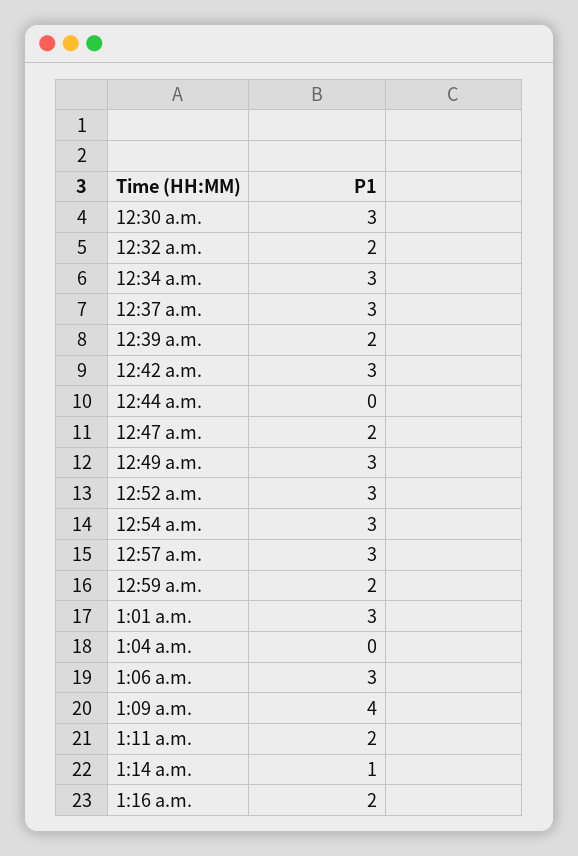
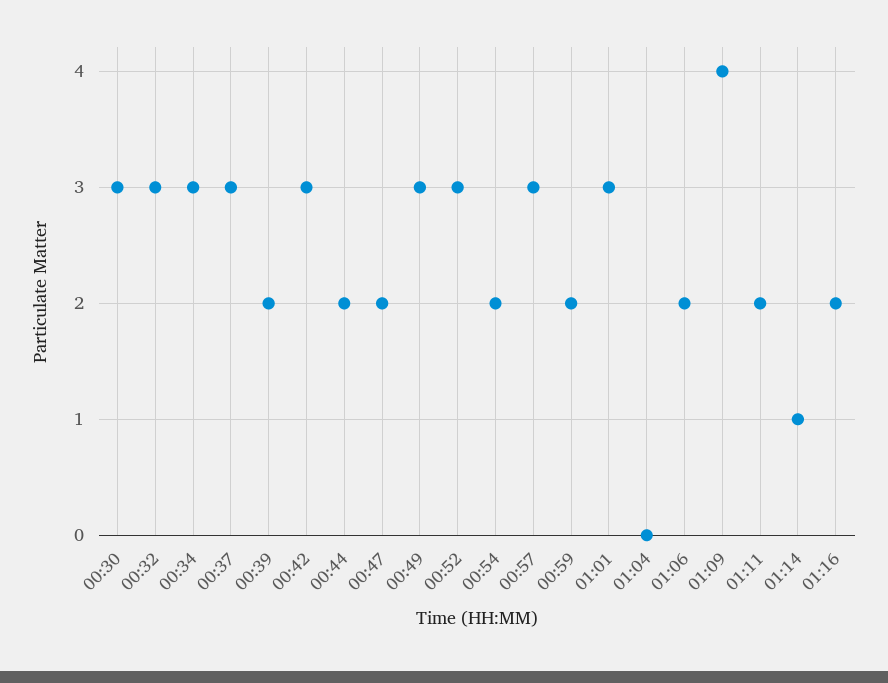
12:32 a.m.: 2 -> 3
12:44 a.m.: 0 -> 2
12:54 a.m.: 3 -> 2
1:06 a.m.: 3 -> 2

